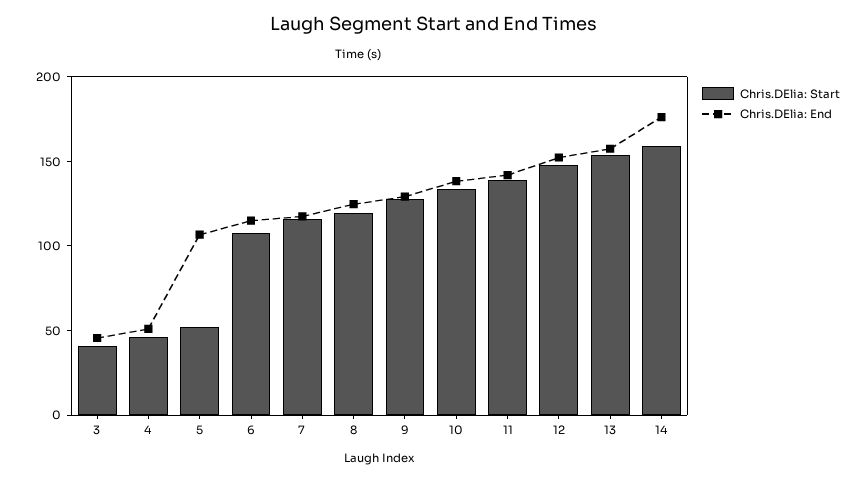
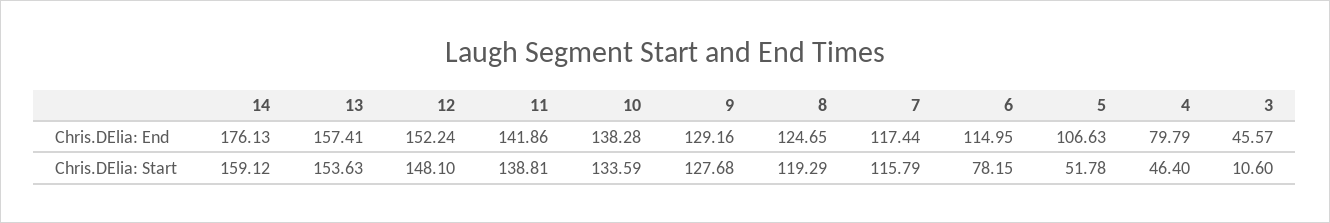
Chris.DElia: Start, 3: 40 -> 10.6
Chris.DElia: End, 4: 50 -> 79.79
Chris.DElia: Start, 6: 110 -> 78.15

